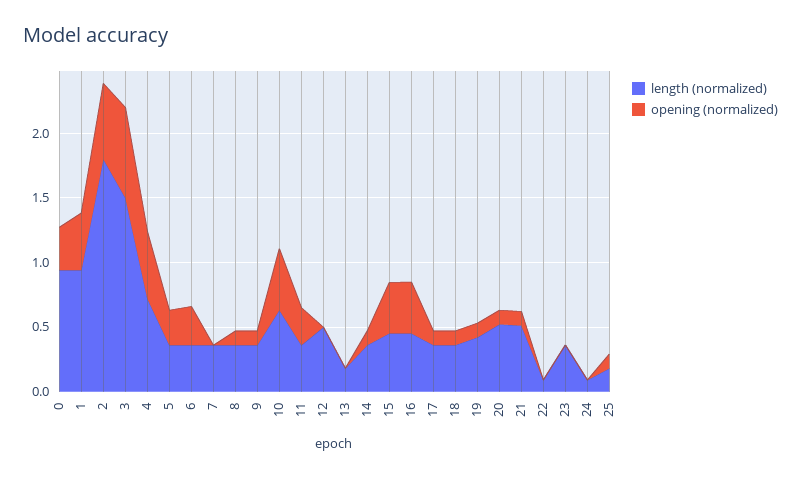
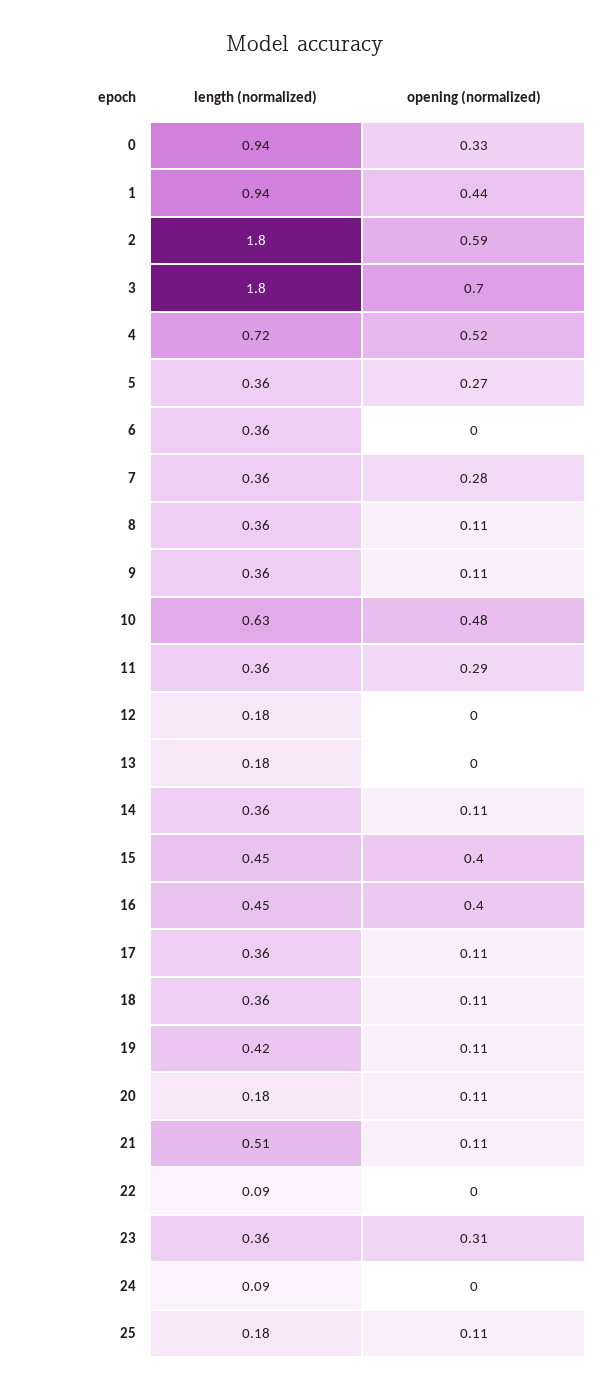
length (normalized), 3: 1.5 -> 1.8
opening (normalized), 6: 0.3 -> 0
opening (normalized), 7: 0 -> 0.28
length (normalized), 12: 0.5 -> 0.18
length (normalized), 20: 0.5 -> 0.18
opening (normalized), 23: 0 -> 0.31

